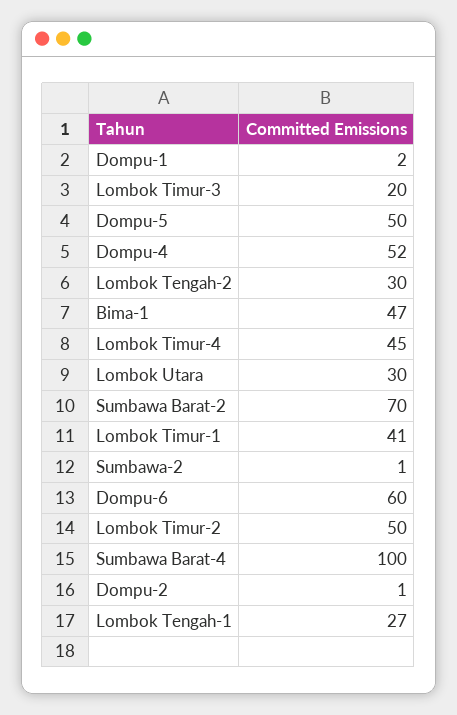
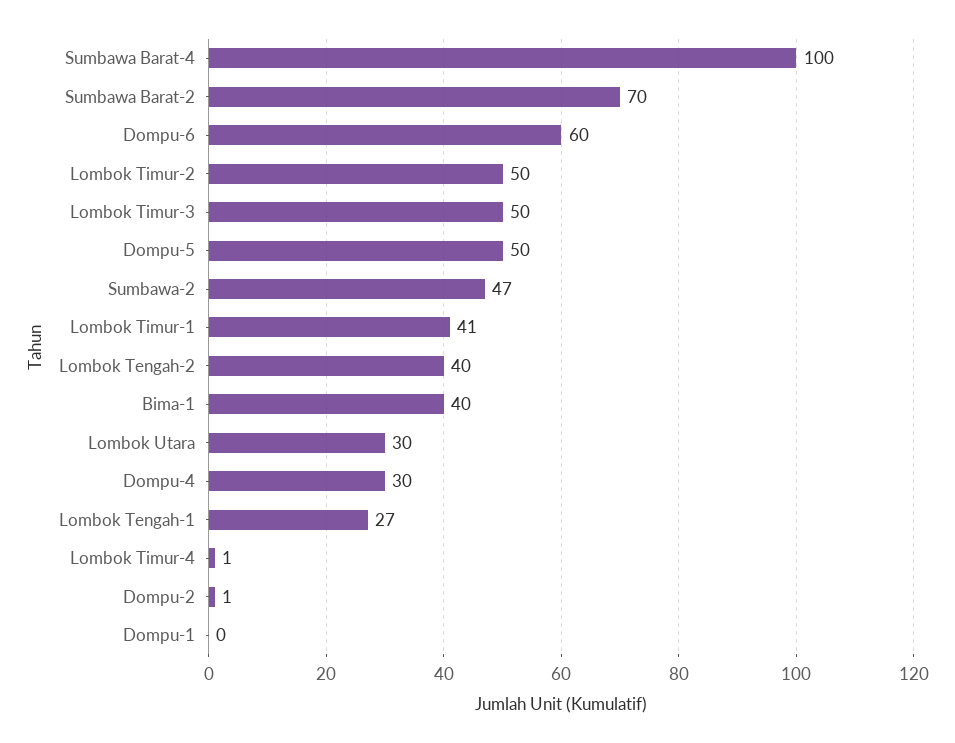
Dompu-1: 2 -> 0
Lombok Timur-3: 20 -> 50
Dompu-4: 52 -> 30
Lombok Tengah-2: 30 -> 40
Bima-1: 47 -> 40
Lombok Timur-4: 45 -> 1
Sumbawa-2: 1 -> 47

